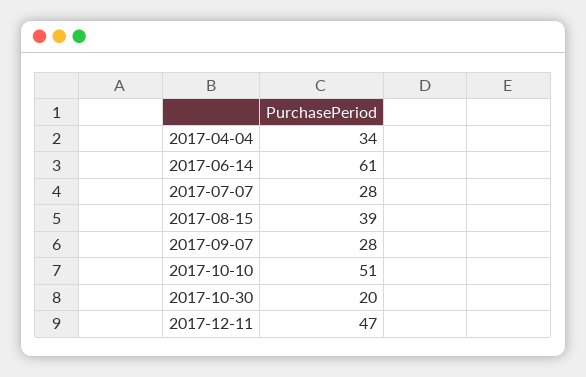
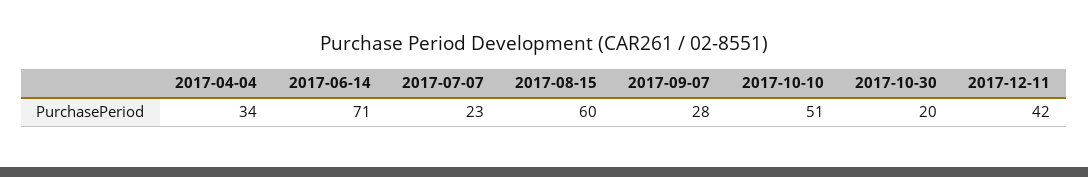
2017-06-14: 61 -> 71
2017-07-07: 28 -> 23
2017-08-15: 39 -> 60
2017-12-11: 47 -> 42

